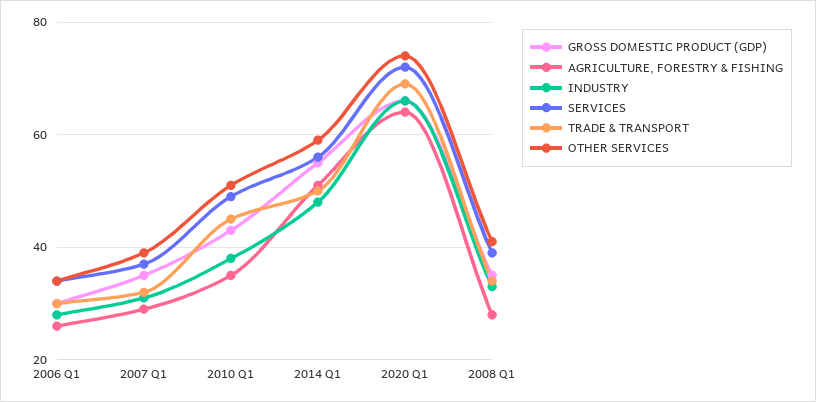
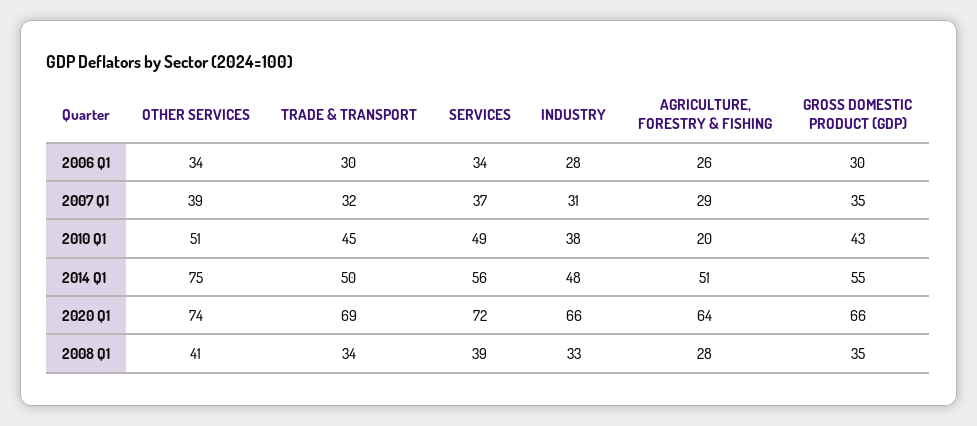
AGRICULTURE, FORESTRY & FISHING, 2010 Q1: 35 -> 20
OTHER SERVICES, 2014 Q1: 60 -> 75

